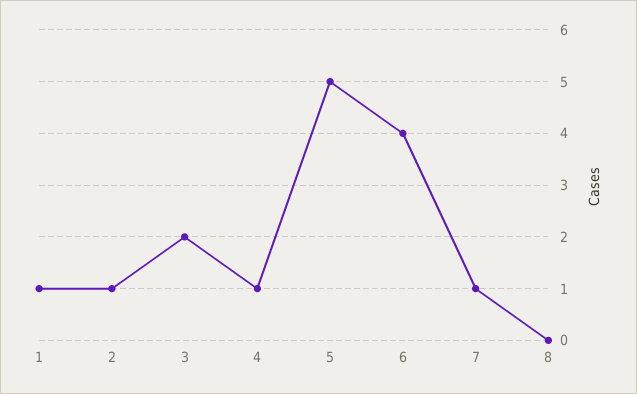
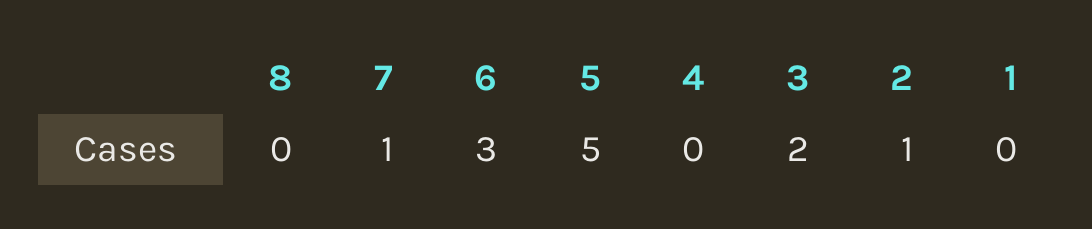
1: 1 -> 0
4: 1 -> 0
6: 4 -> 3

